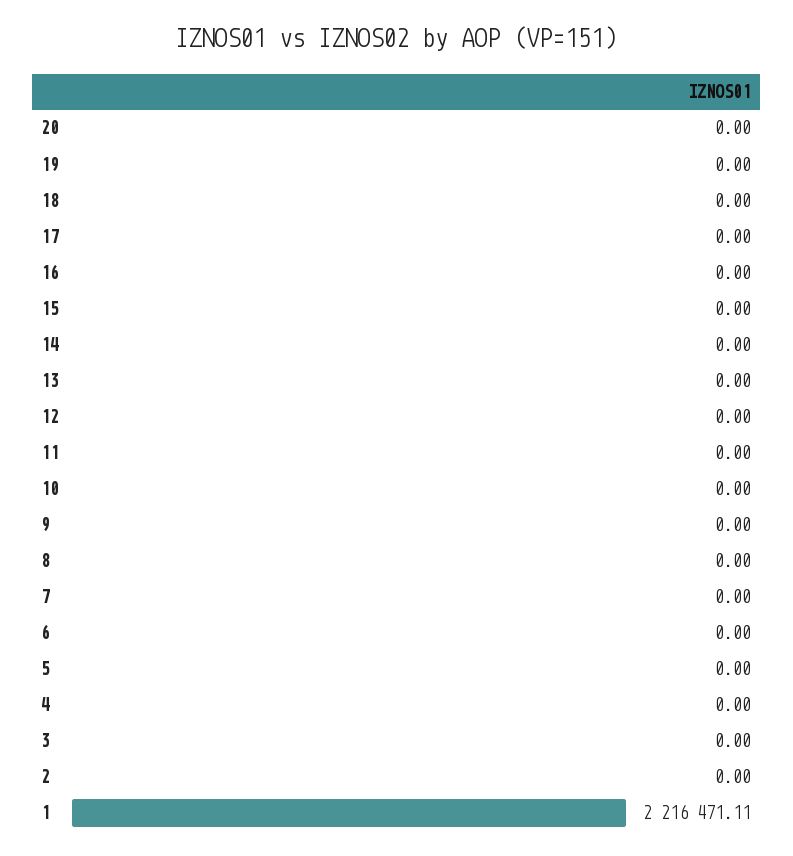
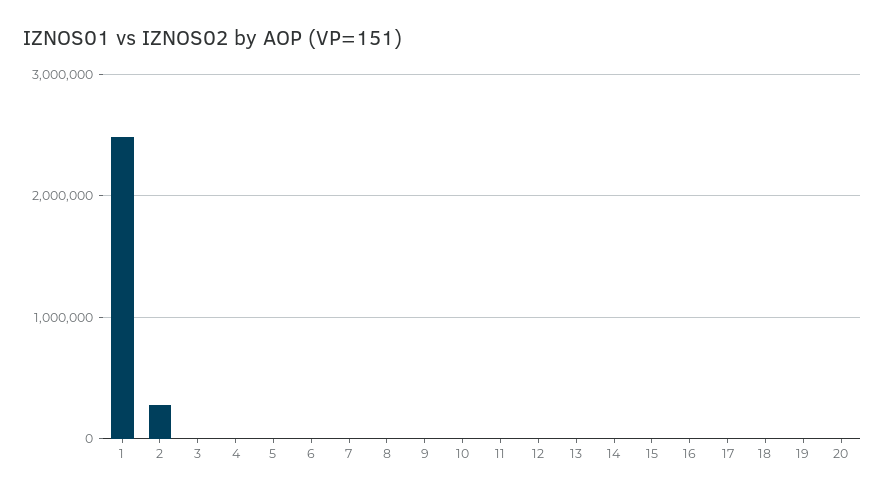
2: 0 -> 300000
1: 2216471.11 -> 2500000

